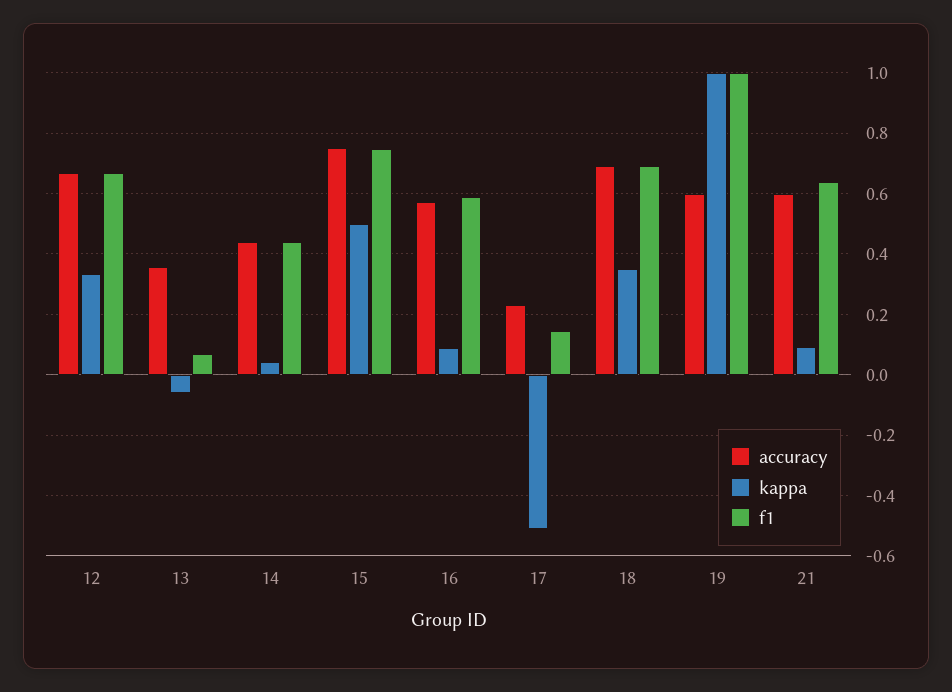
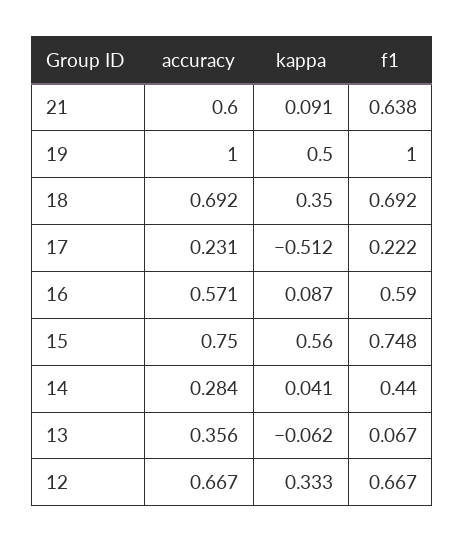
accuracy, 14: 0.44 -> 0.284
kappa, 15: 0.5 -> 0.56
f1, 17: 0.14 -> 0.222
accuracy, 19: 0.6 -> 1
kappa, 19: 1 -> 0.5

